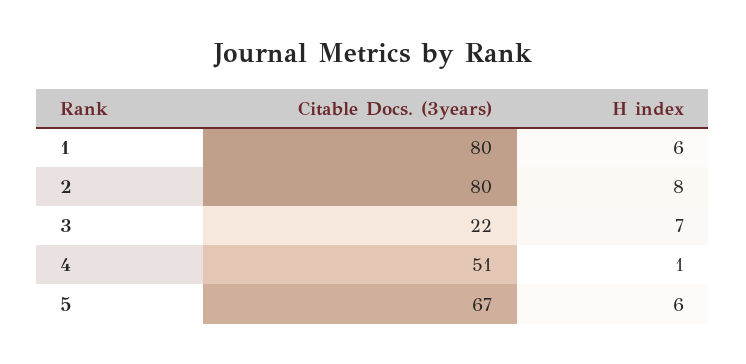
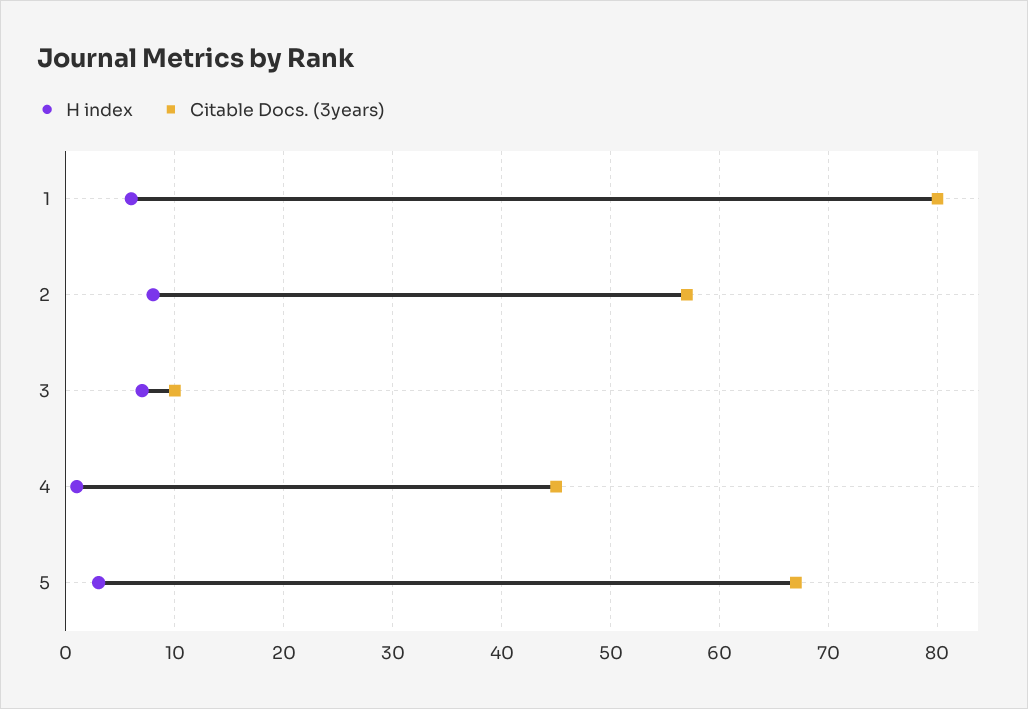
Citable Docs. (3years), 2: 80 -> 57
Citable Docs. (3years), 3: 22 -> 10
Citable Docs. (3years), 4: 51 -> 45
H index, 5: 6 -> 3

